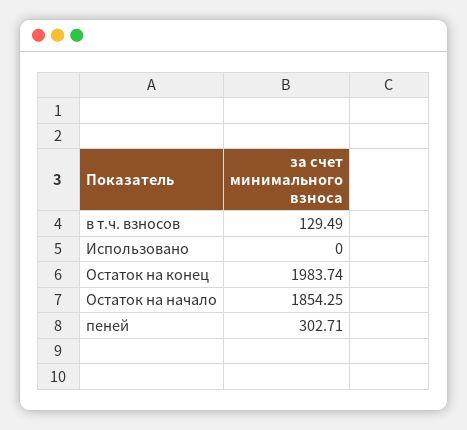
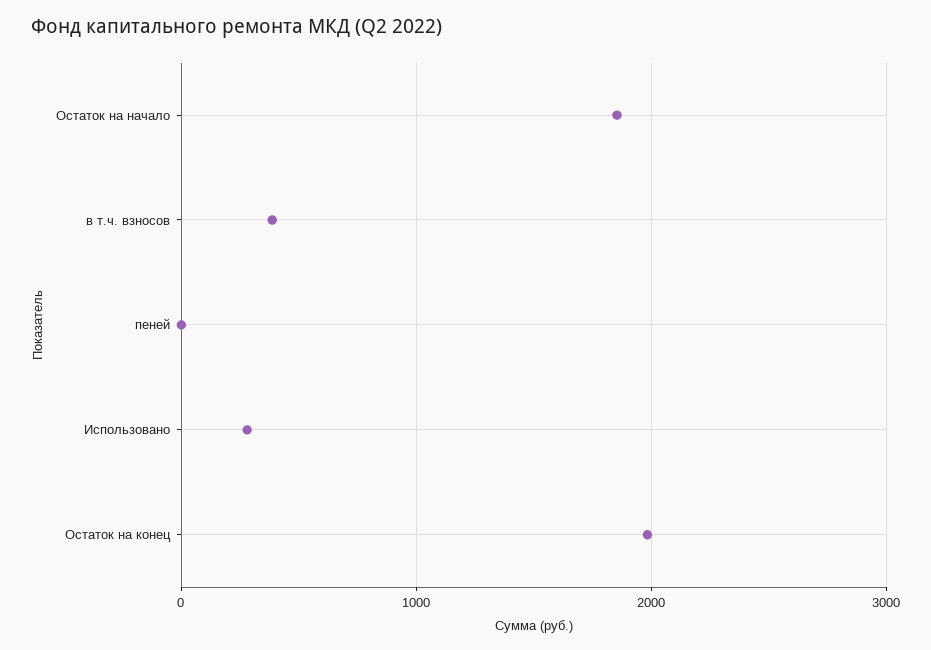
в т.ч. взносов: 129.49 -> 400
Использовано: 0 -> 300
пеней: 302.71 -> 0

